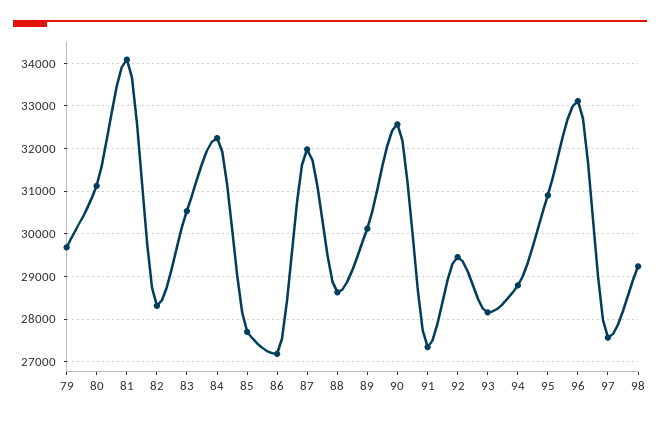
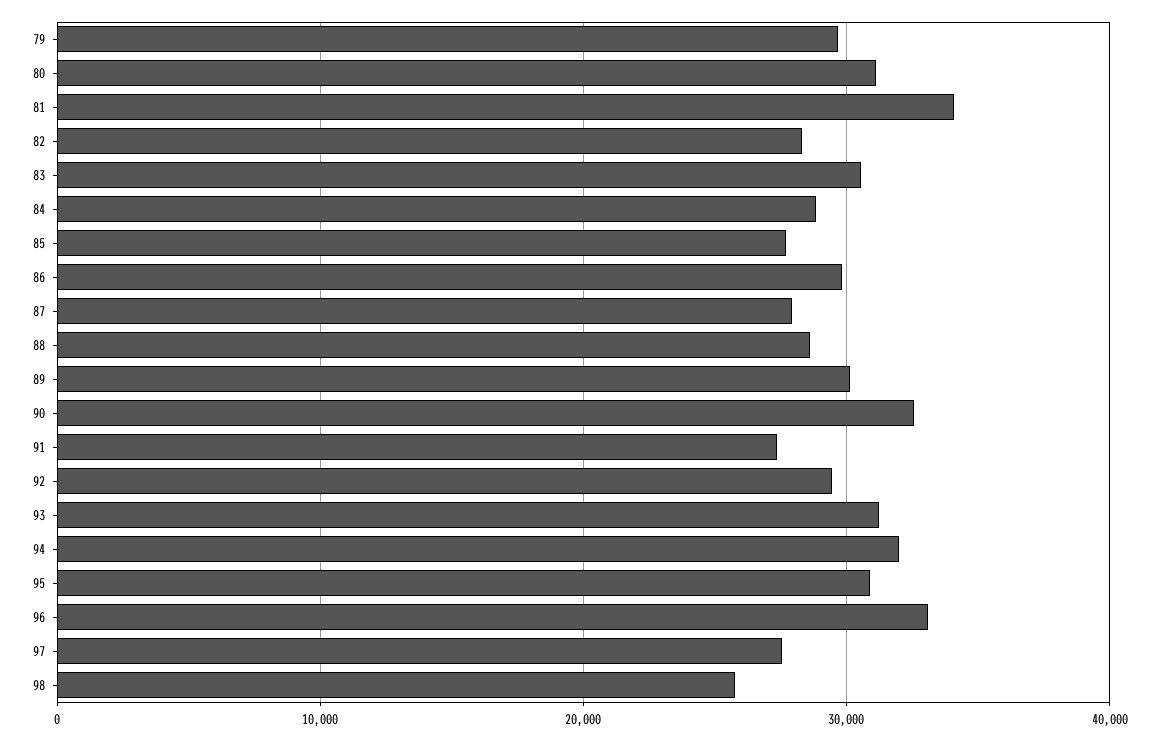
84: 32200 -> 29000
86: 27200 -> 30000
87: 32000 -> 28000
93: 28200 -> 31000
94: 28800 -> 32000
98: 29200 -> 26000

